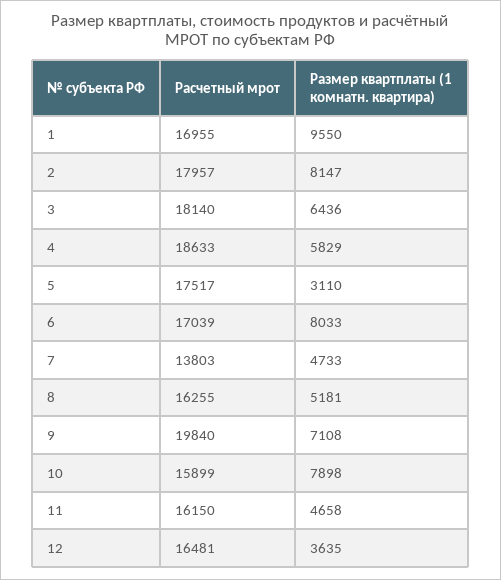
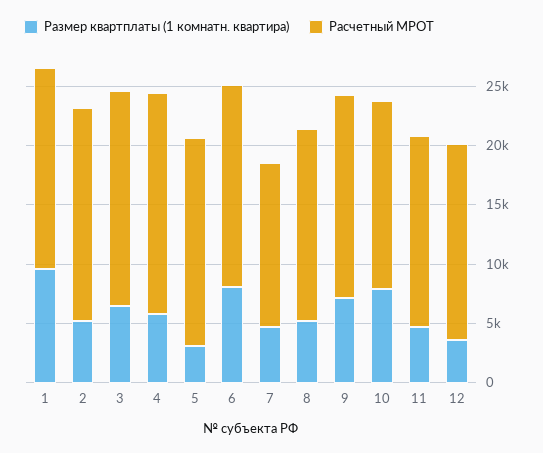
Размер квартплаты (1 комнатн. квартира), 2: 8147 -> 5000
Расчетный мрот, 9: 19840 -> 17000

